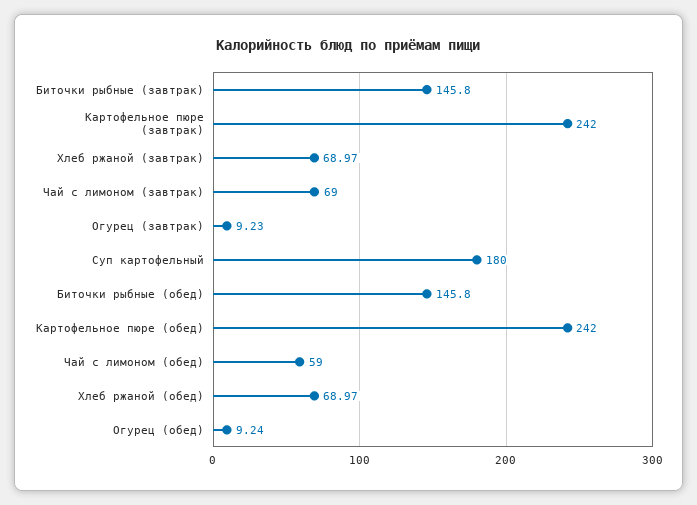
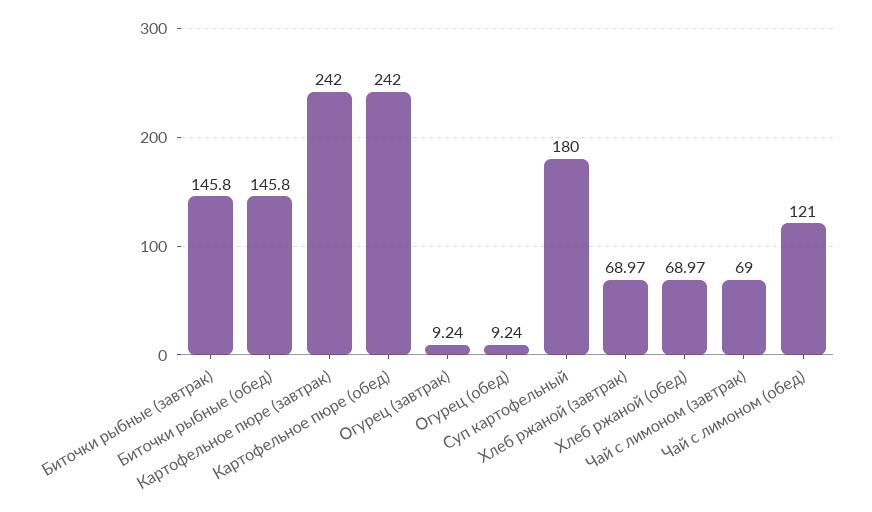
Огурец (завтрак): 9.23 -> 9.24
Чай с лимоном (обед): 59 -> 121

